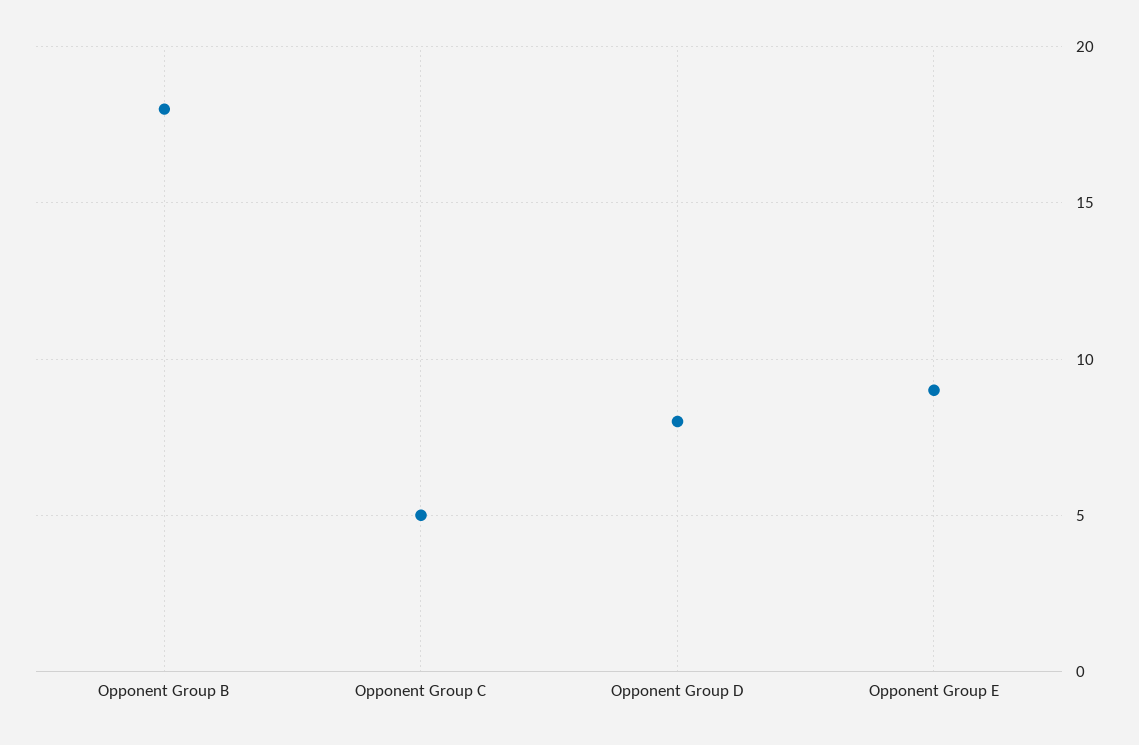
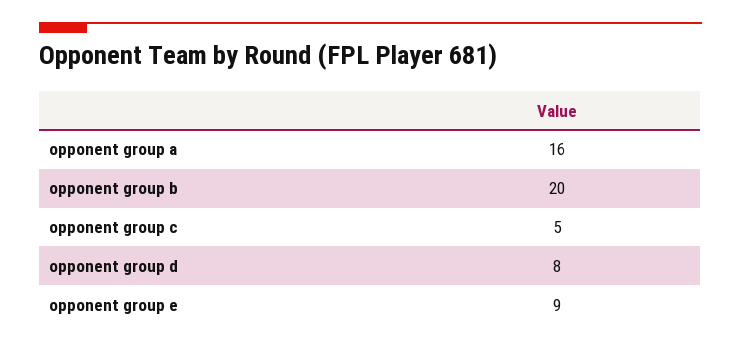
Opponent Group B: 18 -> 20
opponent group a: none -> 16

